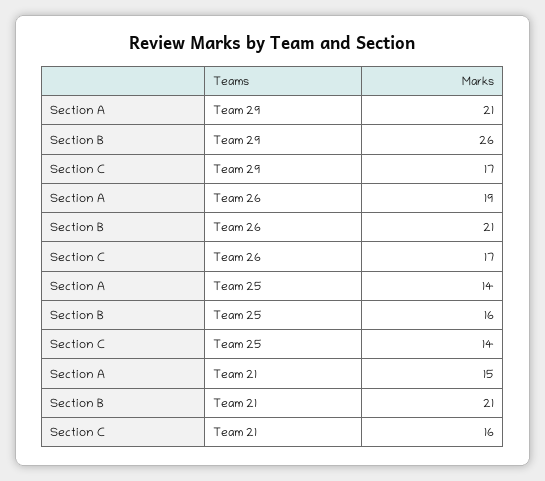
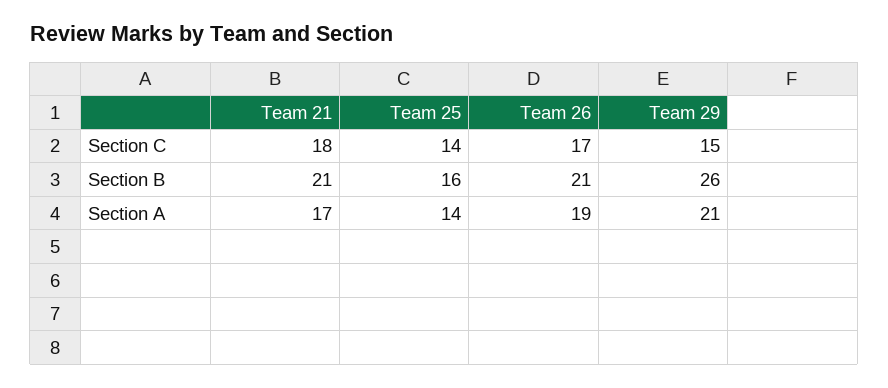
Section C, Team 29: 17 -> 15
Section A, Team 21: 15 -> 17
Section C, Team 21: 16 -> 18

